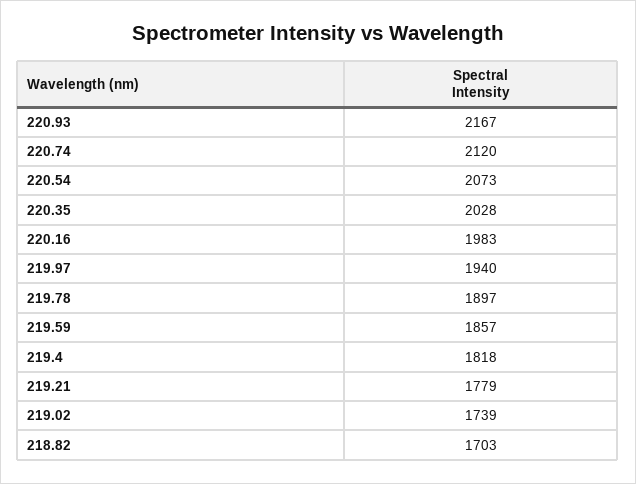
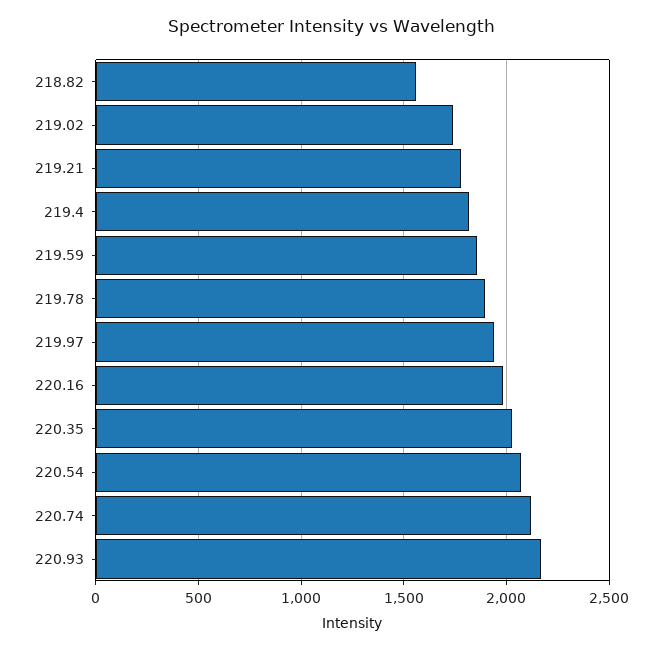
218.82: 1703 -> 1550

